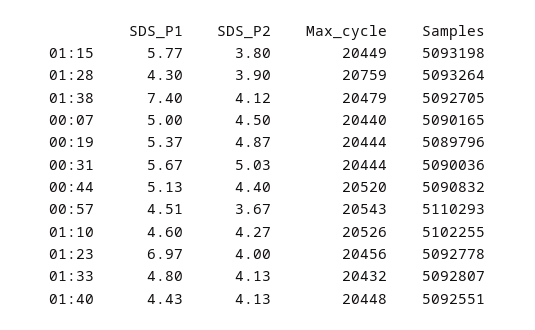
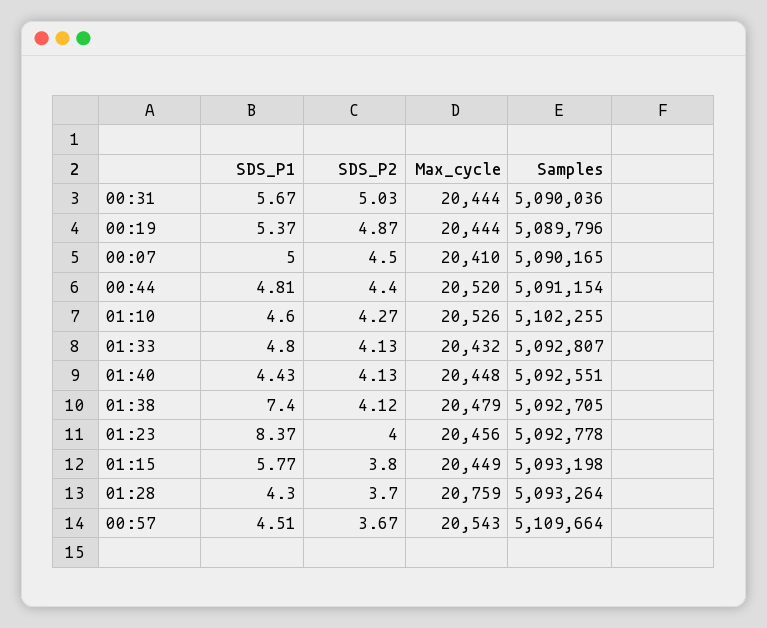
SDS_P2, 01:28: 3.9 -> 3.7
Max_cycle, 00:07: 20440 -> 20410
SDS_P1, 00:44: 5.13 -> 4.81
Samples, 00:44: 5090832 -> 5091154
Samples, 00:57: 5110293 -> 5109664
SDS_P1, 01:23: 6.97 -> 8.37

